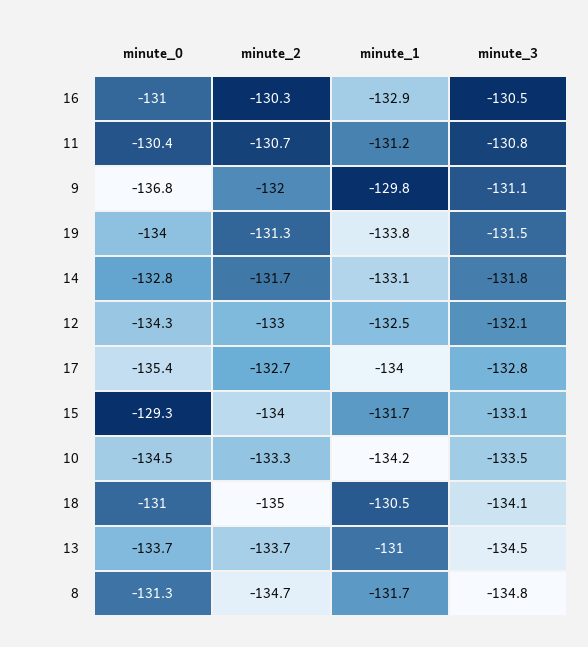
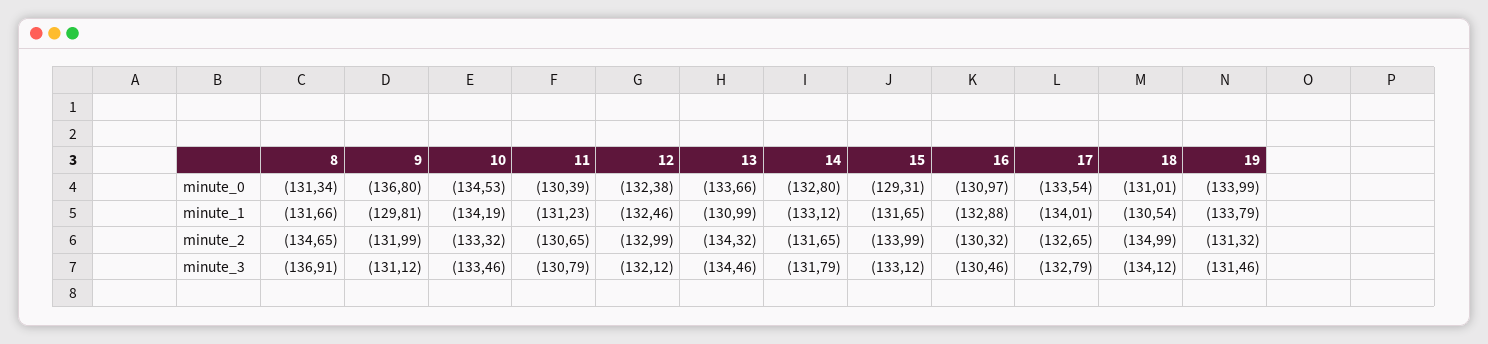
minute_0, 12: -134.3 -> -132.38
minute_0, 17: -135.4 -> -133.54
minute_2, 13: -133.7 -> -134.32
minute_3, 8: -134.8 -> -136.91

